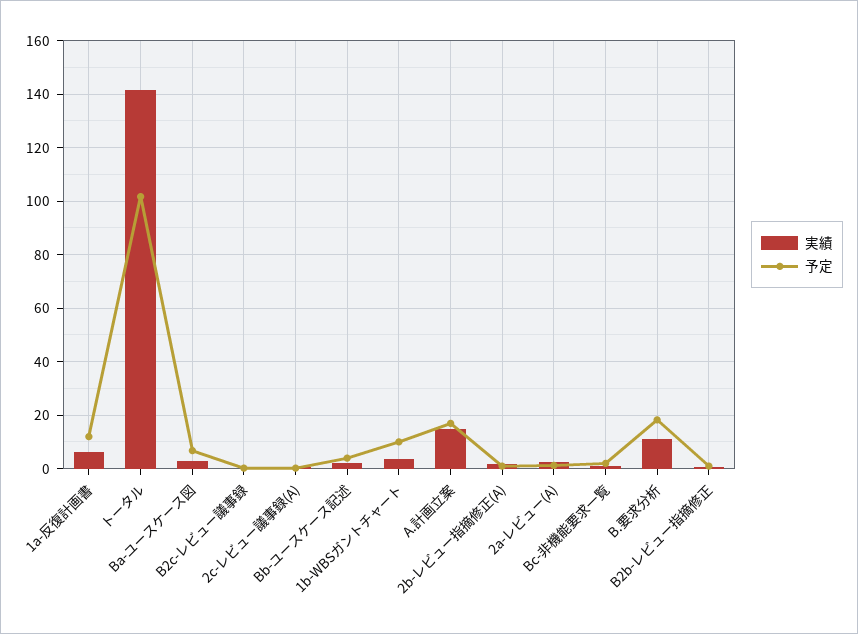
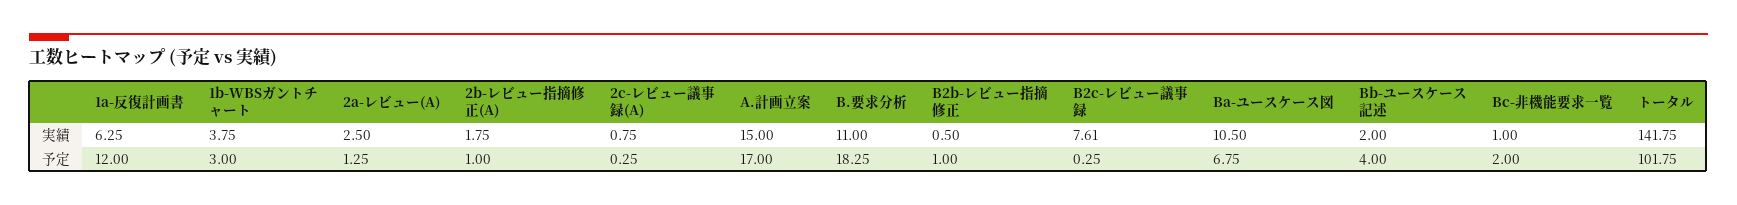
実績, Ba-ユースケース図: 2.5 -> 10.5
実績, B2c-レビュー議事録: 0 -> 7.61
予定, 1b-WBSガントチャート: 10 -> 3

